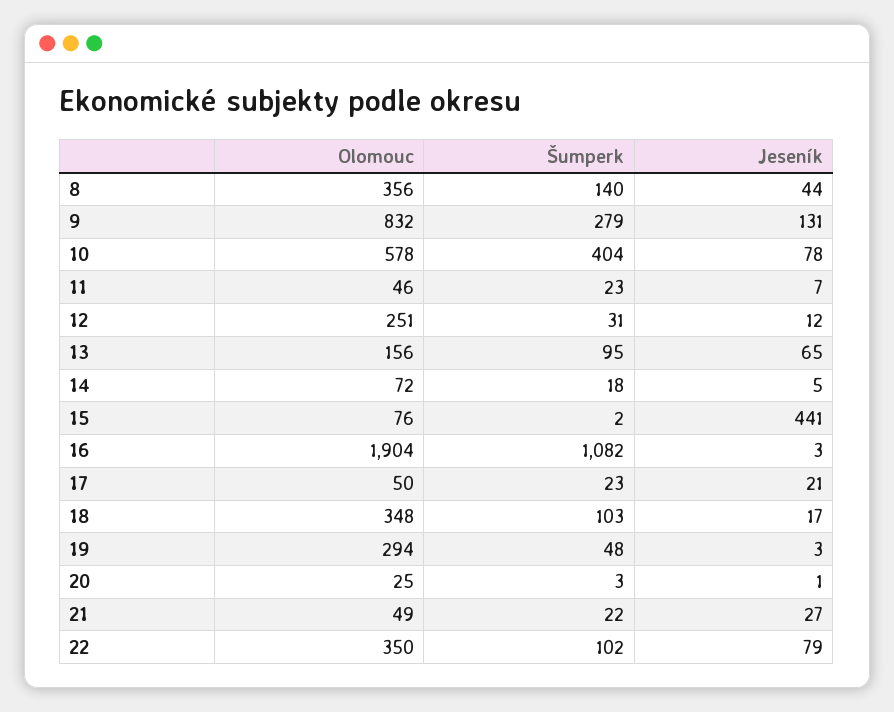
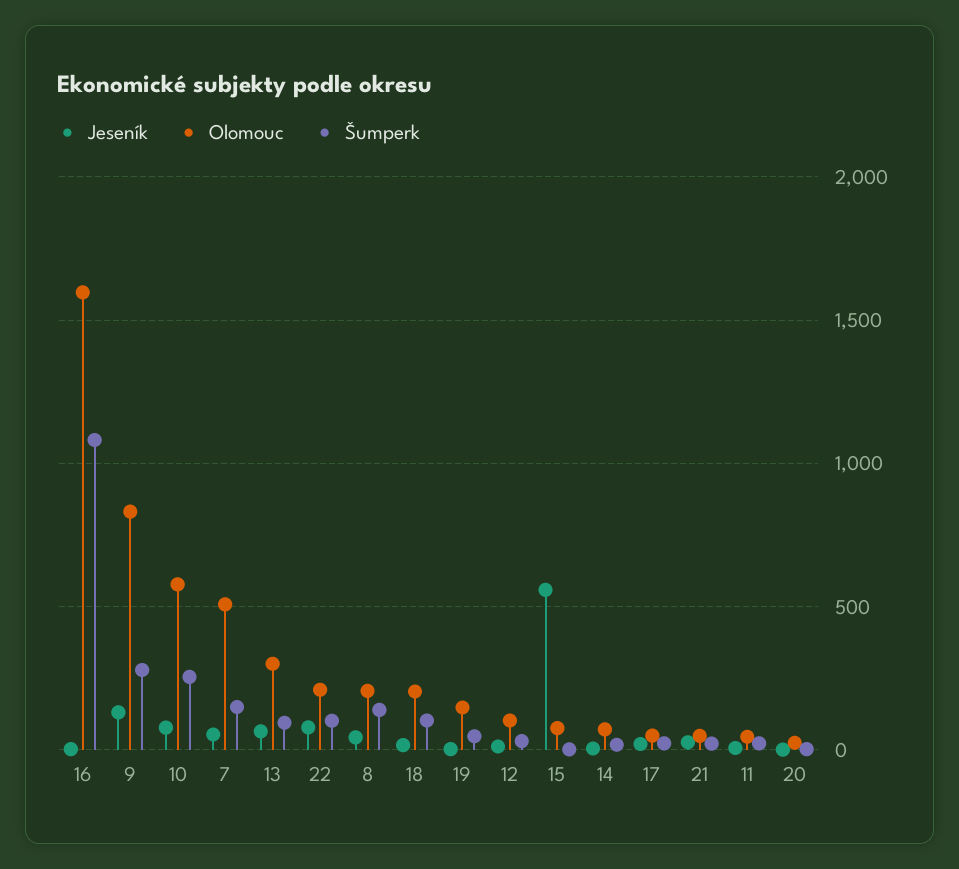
Olomouc, 8: 356 -> 200
Šumperk, 10: 404 -> 250
Olomouc, 12: 251 -> 100
Olomouc, 13: 156 -> 300
Jeseník, 15: 441 -> 550
Olomouc, 16: 1904 -> 1600
Olomouc, 18: 348 -> 200
Olomouc, 19: 294 -> 150
Olomouc, 22: 350 -> 200
Jeseník, 7: none -> 50
Olomouc, 7: none -> 500
Šumperk, 7: none -> 150

